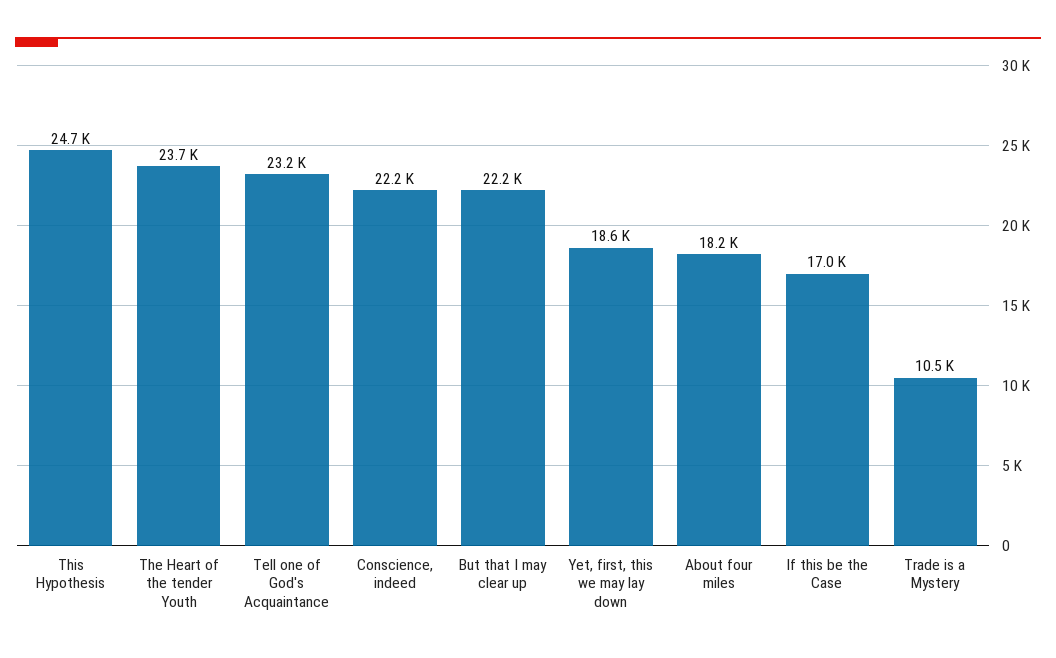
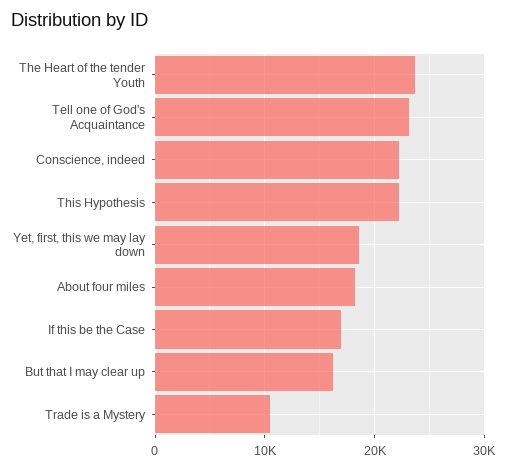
This Hypothesis: 24700 -> 22000
But that I may clear up: 22200 -> 16000

